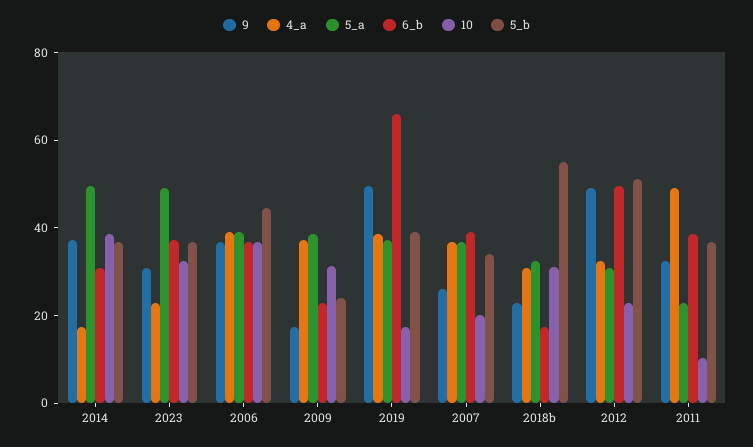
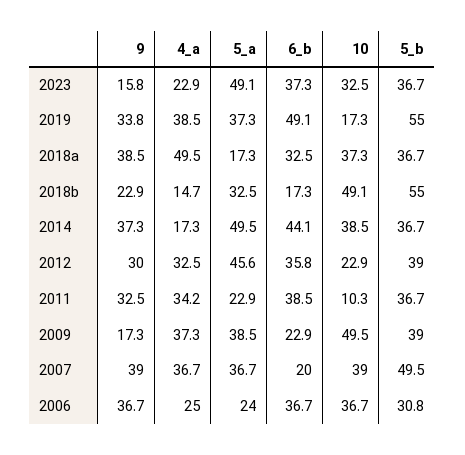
6_b, 2014: 30 -> 44.1
9, 2023: 30 -> 15.8
4_a, 2006: 40 -> 25
5_a, 2006: 40 -> 24
5_b, 2006: 45 -> 30.8
10, 2009: 30 -> 49.5
5_b, 2009: 25 -> 39
9, 2019: 50 -> 33.8
6_b, 2019: 65 -> 49.1
5_b, 2019: 40 -> 55
9, 2007: 25 -> 39
6_b, 2007: 40 -> 20
10, 2007: 20 -> 39
5_b, 2007: 35 -> 49.5
4_a, 2018b: 30 -> 14.7
10, 2018b: 30 -> 49.1
9, 2012: 50 -> 30
5_a, 2012: 30 -> 45.6
6_b, 2012: 50 -> 35.8
5_b, 2012: 50 -> 39
4_a, 2011: 50 -> 34.2
9, 2018a: none -> 38.5
4_a, 2018a: none -> 49.5
5_a, 2018a: none -> 17.3
6_b, 2018a: none -> 32.5
10, 2018a: none -> 37.3
5_b, 2018a: none -> 36.7

